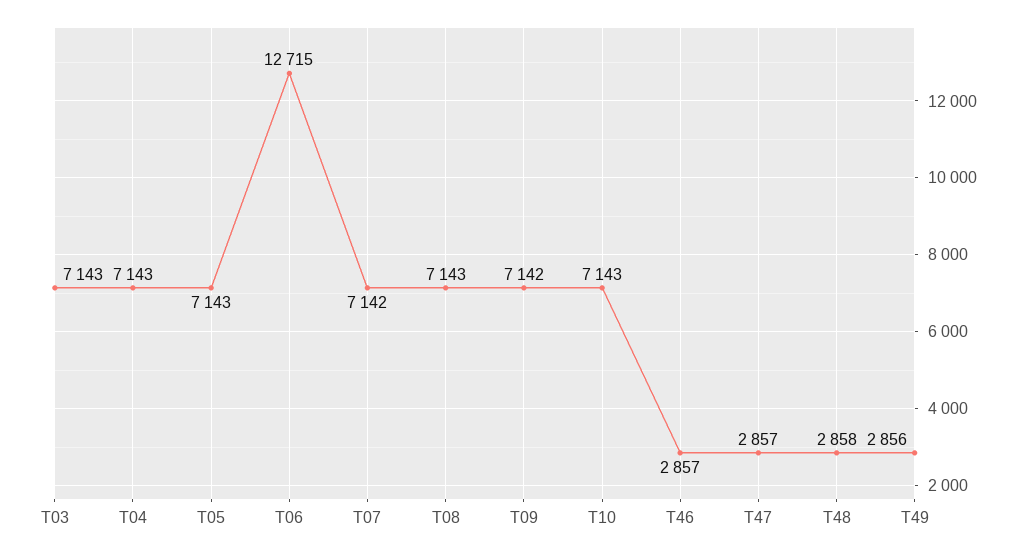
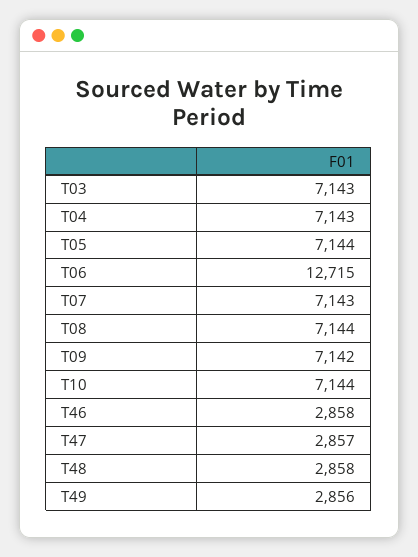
T05: 7143 -> 7144
T07: 7142 -> 7143
T08: 7143 -> 7144
T10: 7143 -> 7144
T46: 2857 -> 2858

